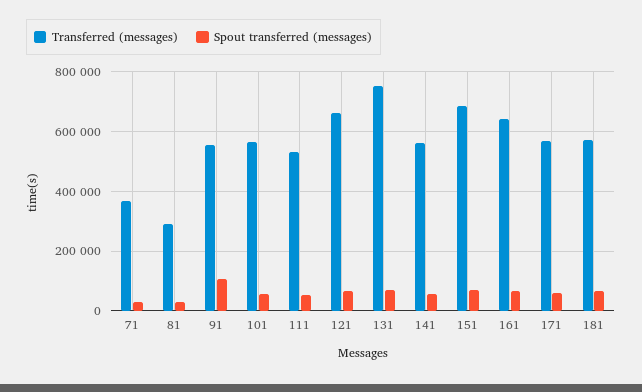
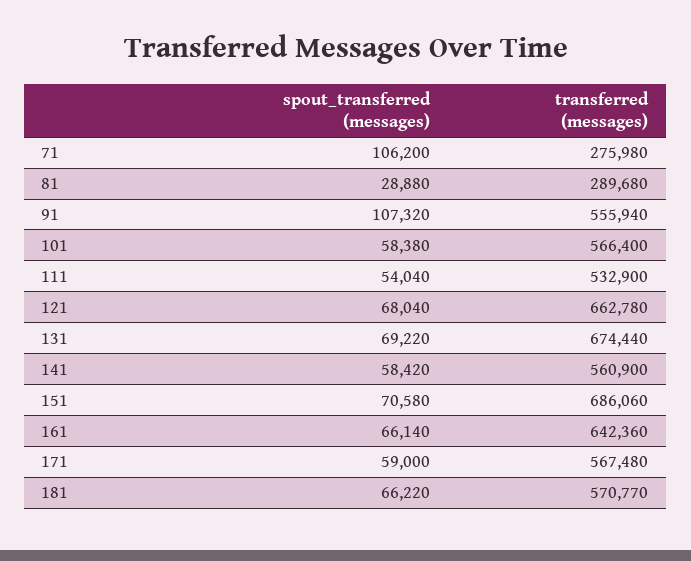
Transferred (messages), 71: 375000 -> 275980
Spout transferred (messages), 71: 25000 -> 106200
Transferred (messages), 131: 750000 -> 674440

